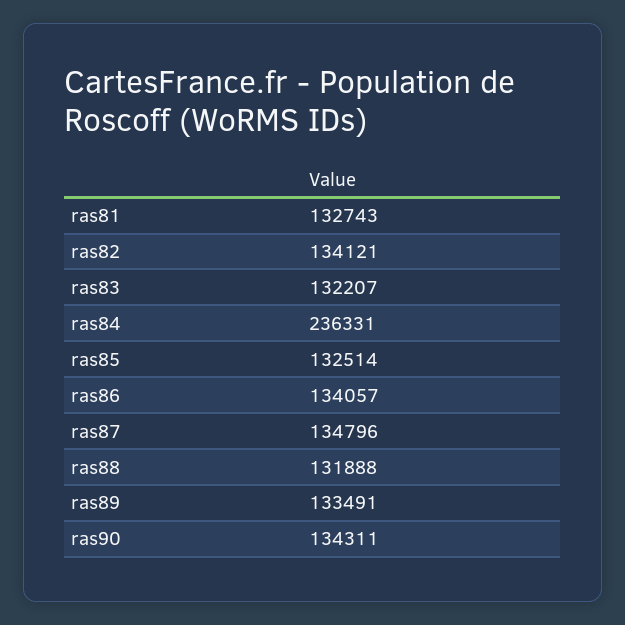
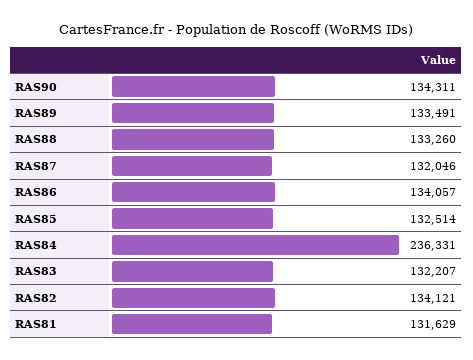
ras81: 132743 -> 131629
ras87: 134796 -> 132046
ras88: 131888 -> 133260

